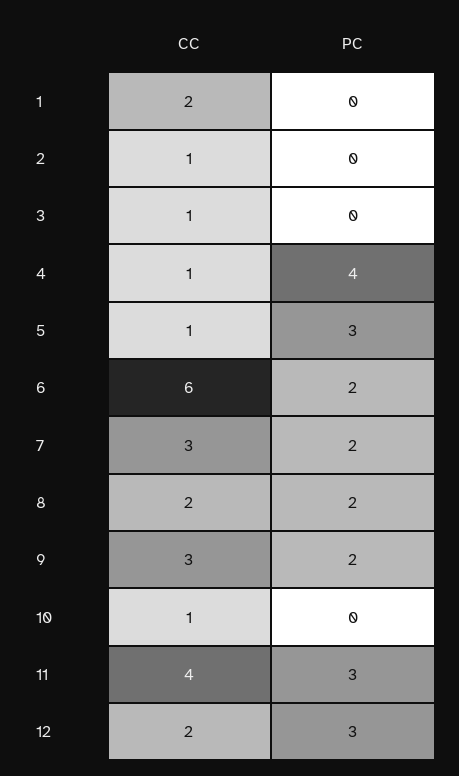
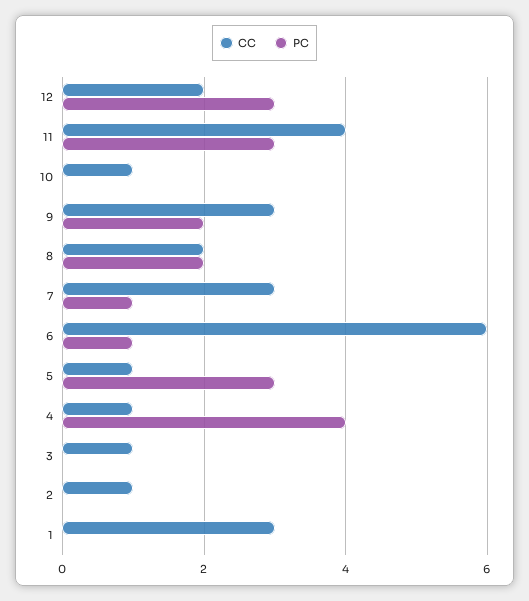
CC, 1: 2 -> 3
PC, 6: 2 -> 1
PC, 7: 2 -> 1

